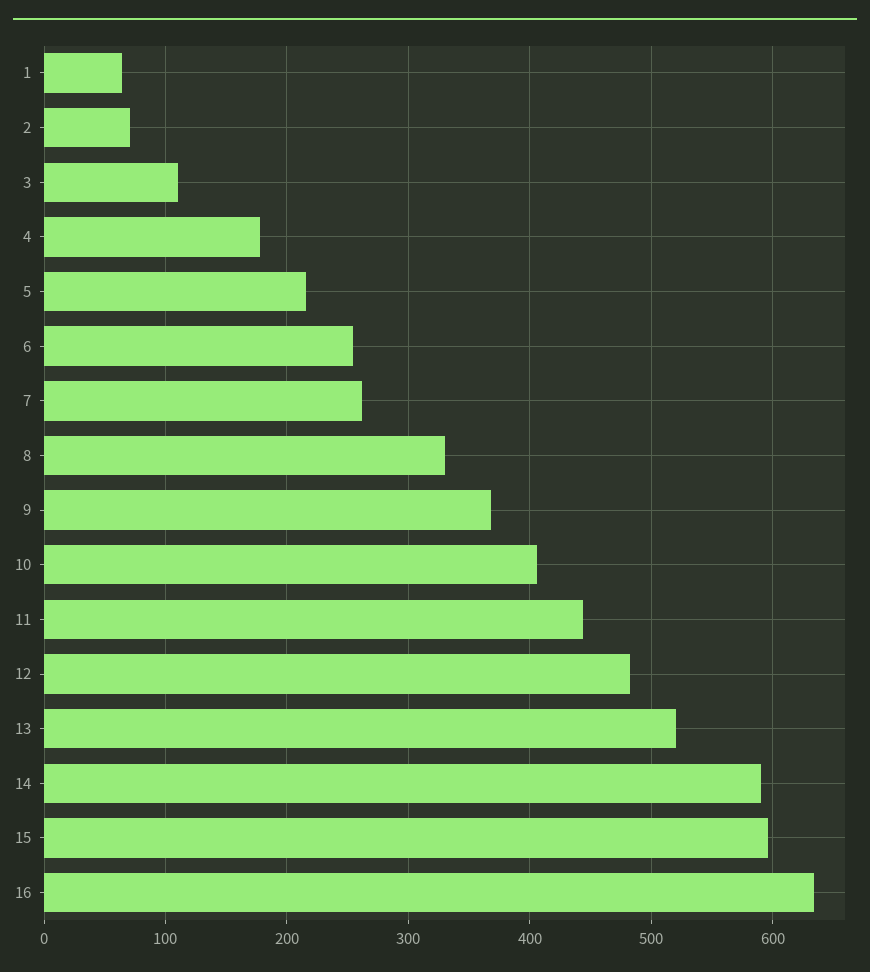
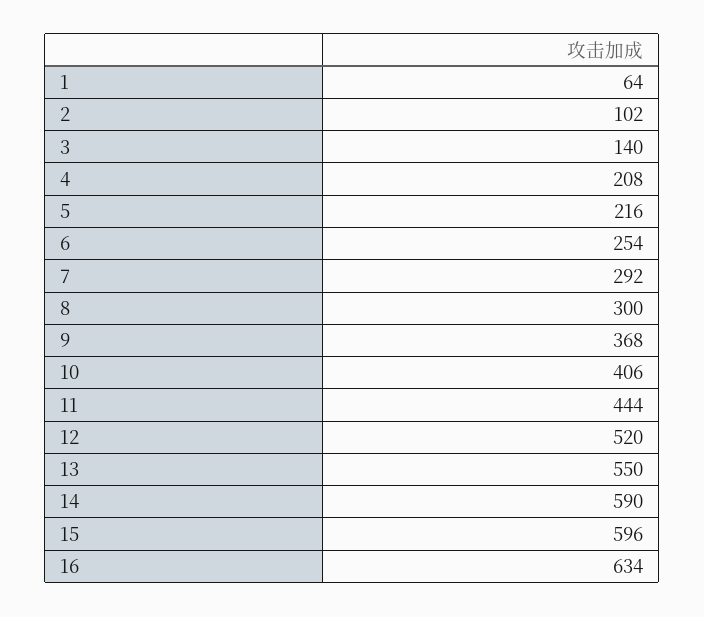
2: 70 -> 102
3: 110 -> 140
4: 180 -> 208
7: 260 -> 292
8: 330 -> 300
12: 480 -> 520
13: 520 -> 550

